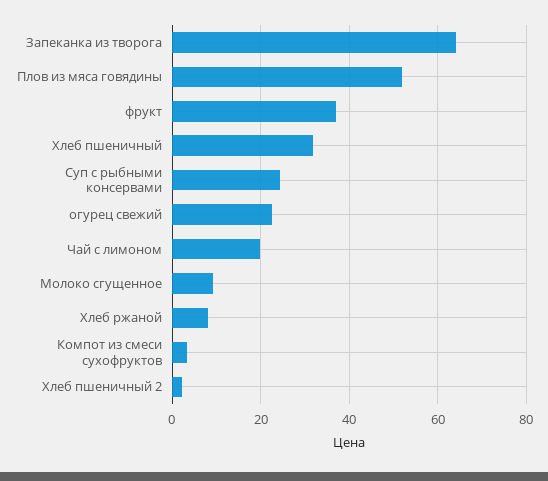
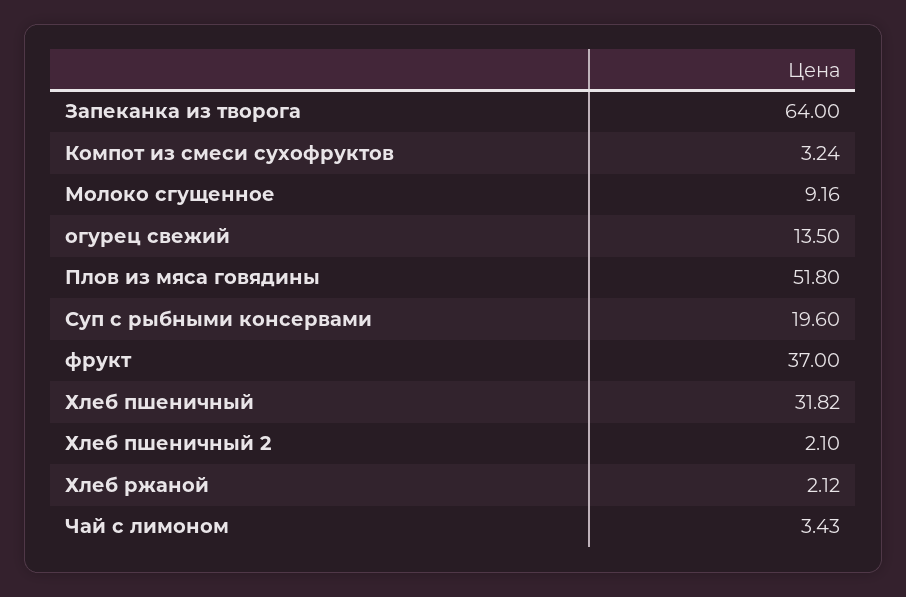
Суп с рыбными консервами: 24 -> 19.6
огурец свежий: 22 -> 13.5
Чай с лимоном: 20 -> 3.43
Хлеб ржаной: 8 -> 2.12

